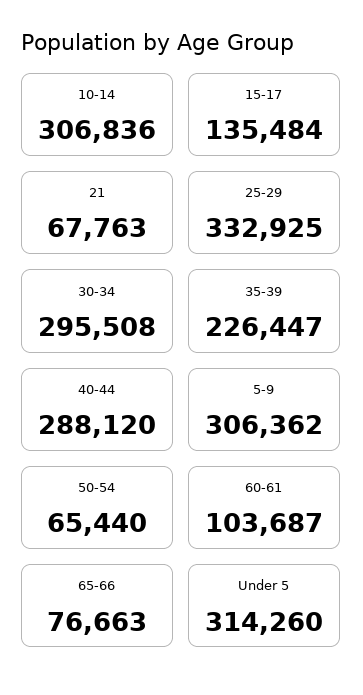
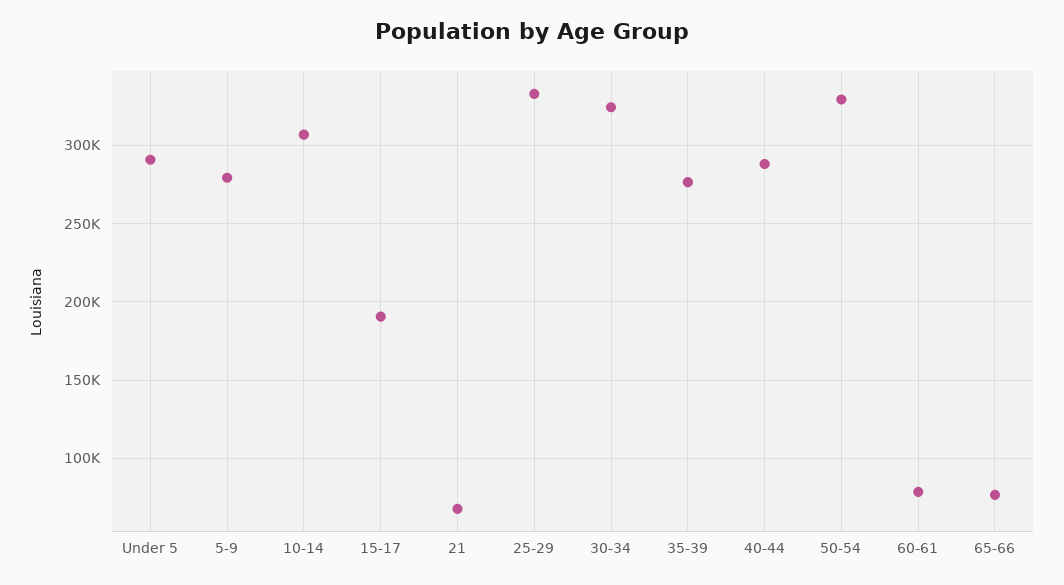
15-17: 135484 -> 190000
30-34: 295508 -> 325000
35-39: 226447 -> 275000
5-9: 306362 -> 280000
50-54: 65440 -> 330000
60-61: 103687 -> 80000
Under 5: 314260 -> 290000

